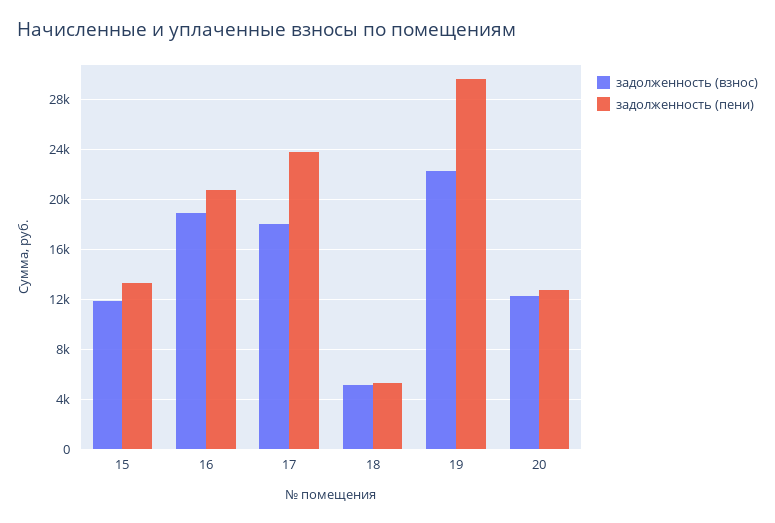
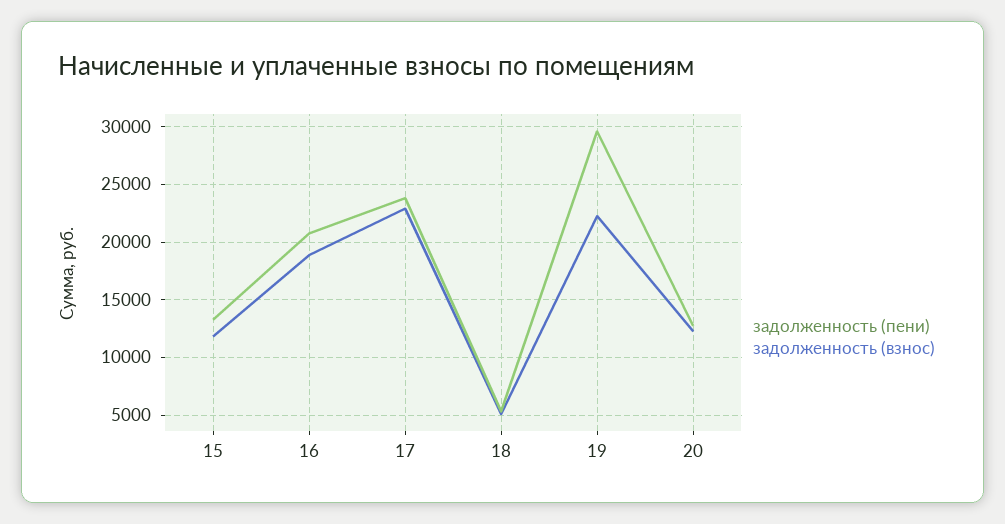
задолженность (взнос), 17: 18000 -> 23000

